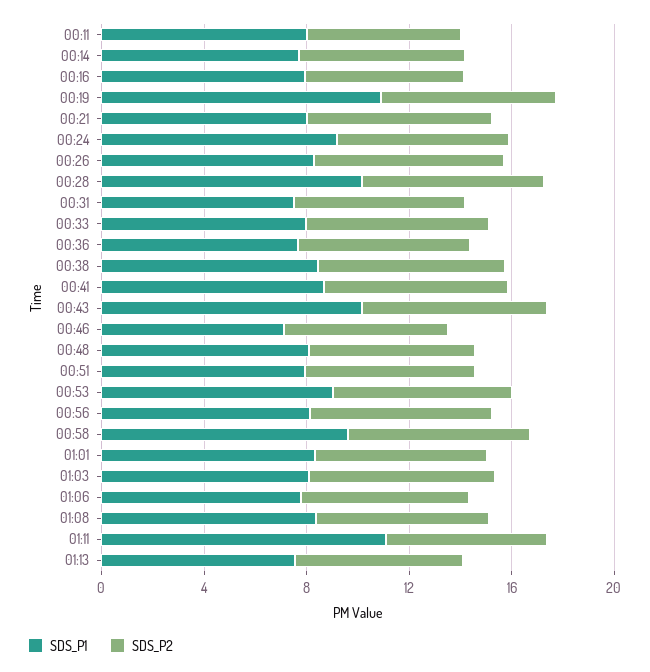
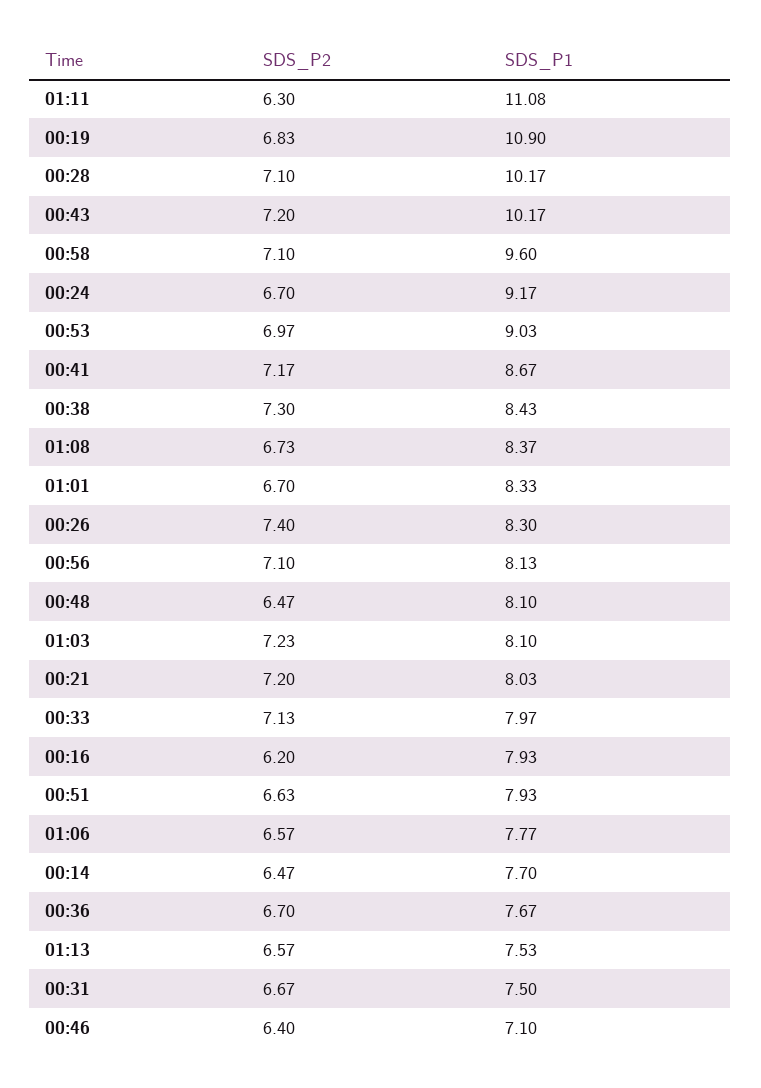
SDS_P1, 00:11: 8 -> none
SDS_P2, 00:11: 6 -> none

